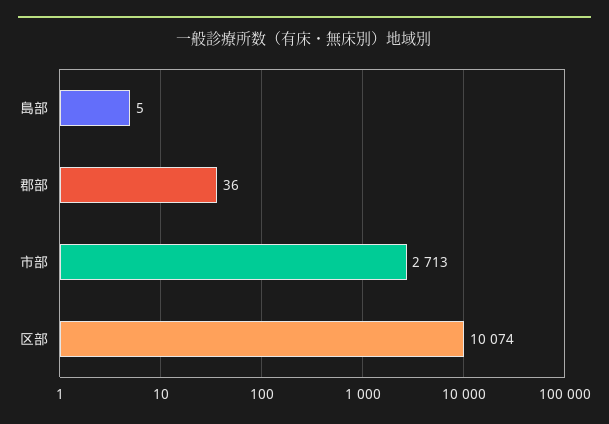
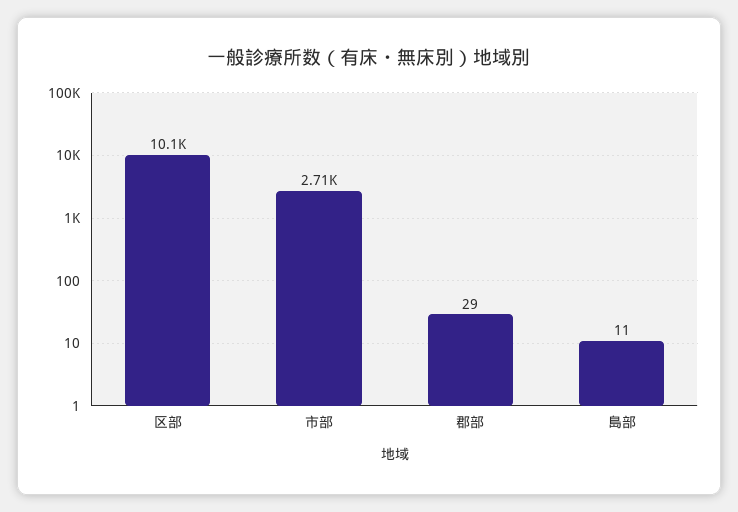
島部: 5 -> 11
郡部: 36 -> 29

